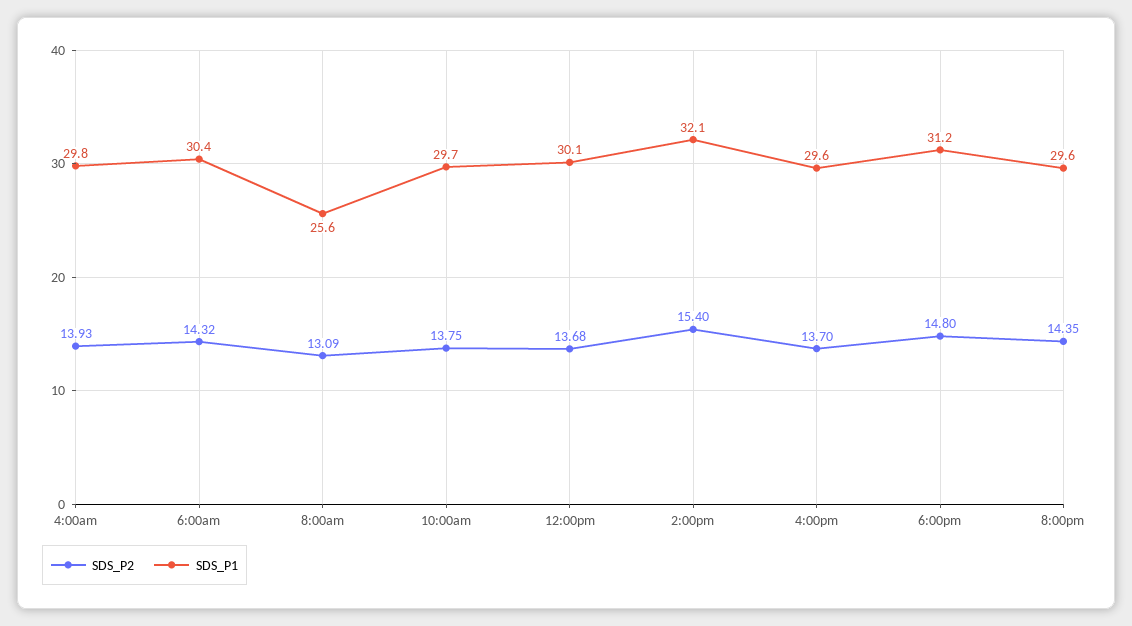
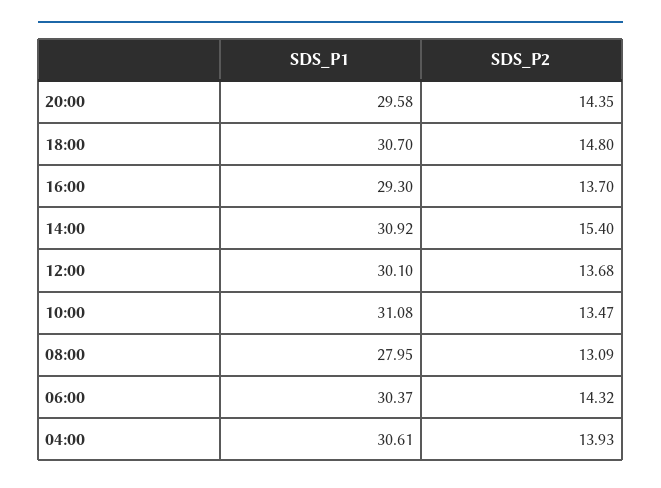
SDS_P1, 4:00am: 29.8 -> 30.61
SDS_P1, 8:00am: 25.6 -> 27.95
SDS_P2, 10:00am: 13.75 -> 13.47
SDS_P1, 10:00am: 29.7 -> 31.08
SDS_P1, 2:00pm: 32.1 -> 30.92
SDS_P1, 4:00pm: 29.6 -> 29.3
SDS_P1, 6:00pm: 31.2 -> 30.7

